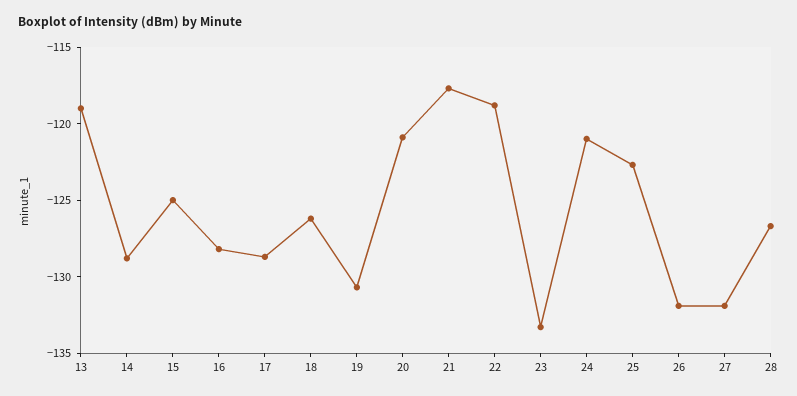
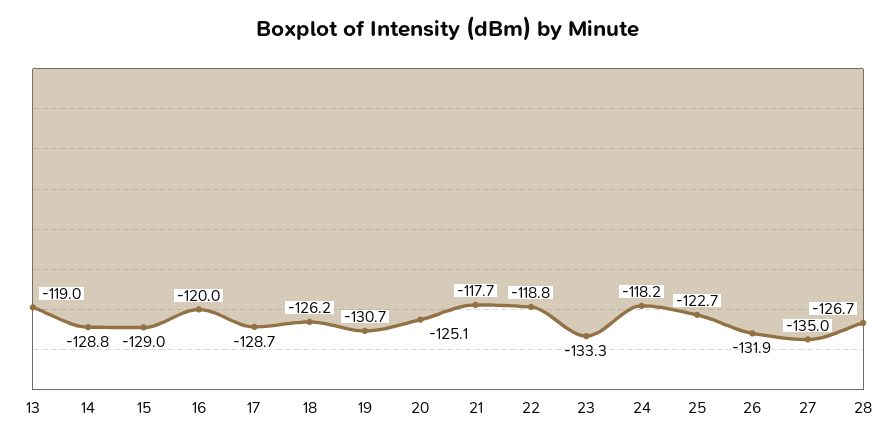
15: -125 -> -129
16: -128 -> -120
20: -121 -> -125.1
24: -121 -> -118.2
27: -132 -> -135

